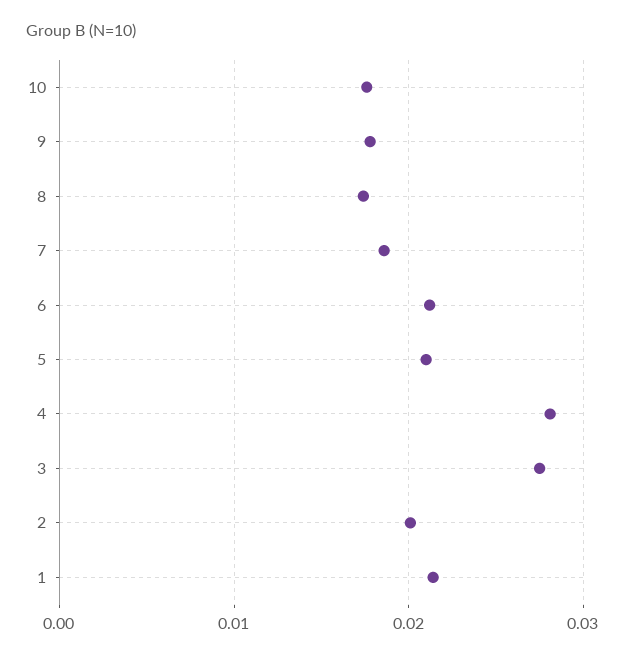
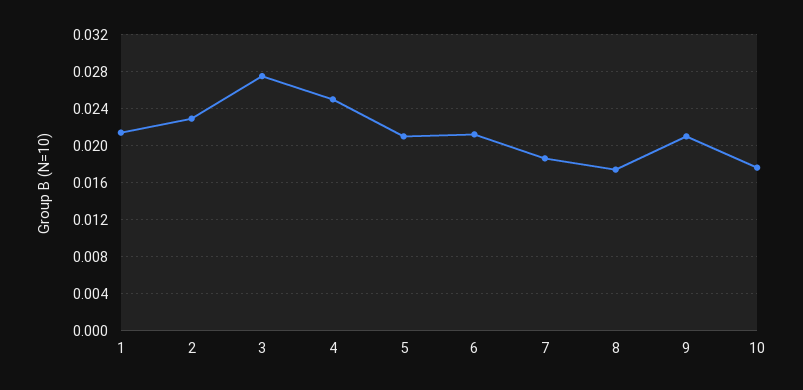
9: 0.018 -> 0.021
4: 0.028 -> 0.025
2: 0.02 -> 0.023

